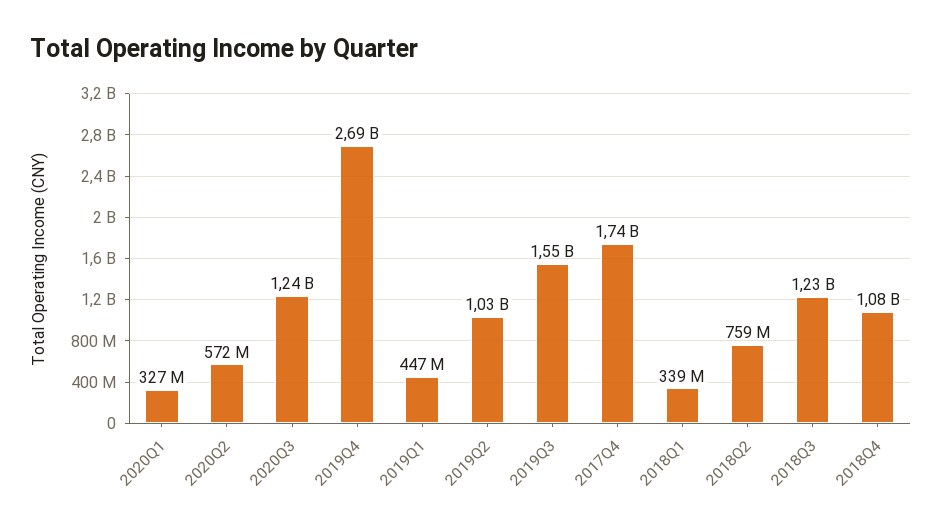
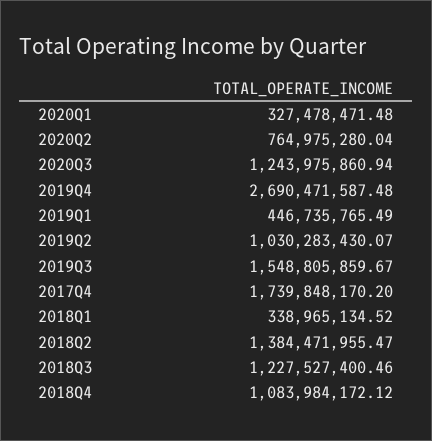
2020Q2: 572000000 -> 764975280.04
2018Q2: 759000000 -> 1384471955.47

